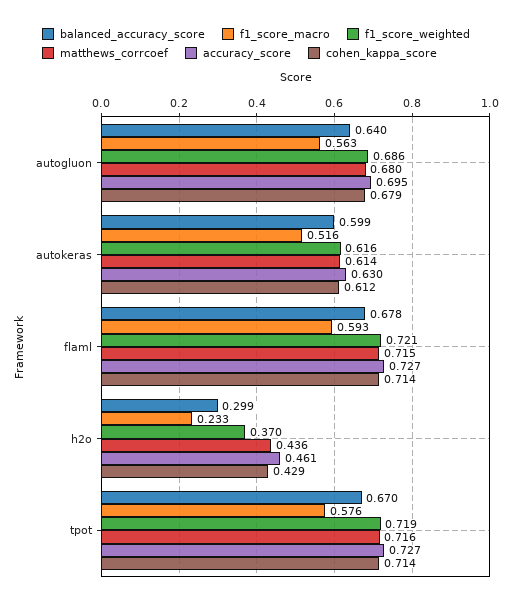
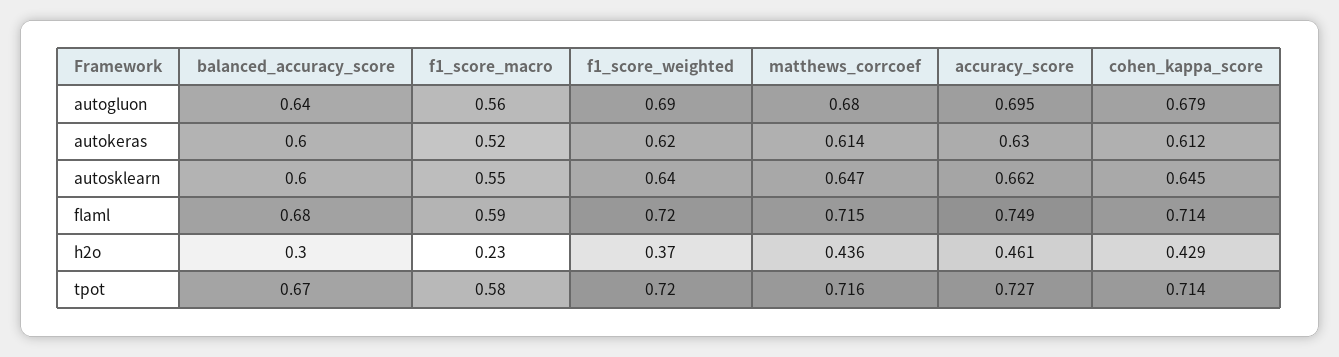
accuracy_score, flaml: 0.727 -> 0.749
balanced_accuracy_score, autosklearn: none -> 0.6
f1_score_macro, autosklearn: none -> 0.55
f1_score_weighted, autosklearn: none -> 0.64
matthews_corrcoef, autosklearn: none -> 0.647
accuracy_score, autosklearn: none -> 0.662
cohen_kappa_score, autosklearn: none -> 0.645

